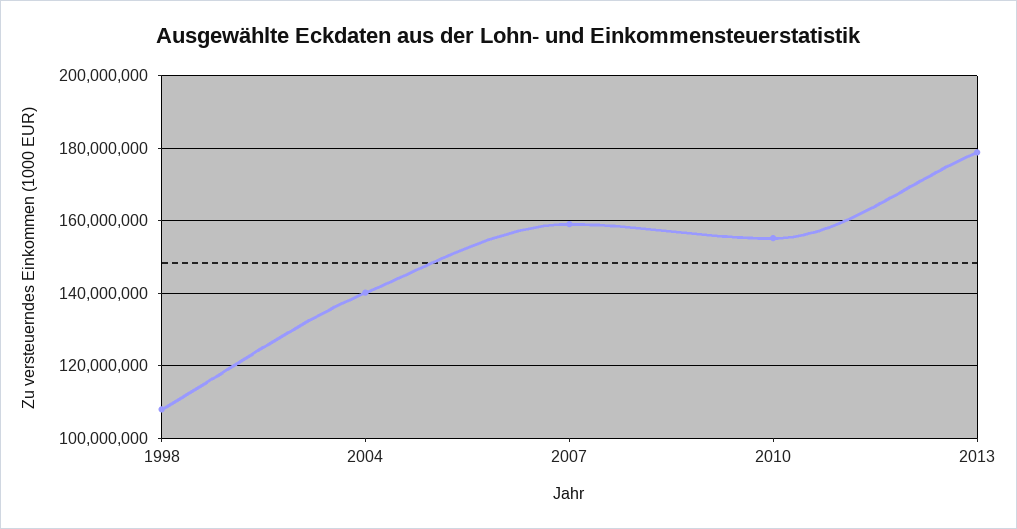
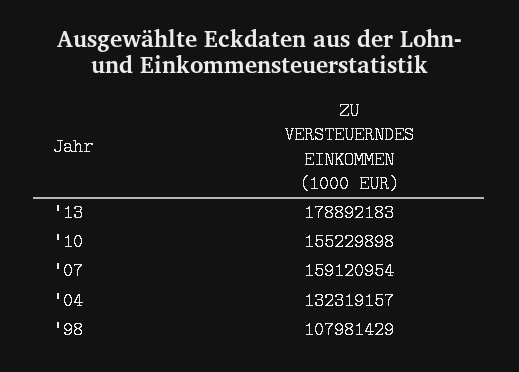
2004: 140000000 -> 132319157

